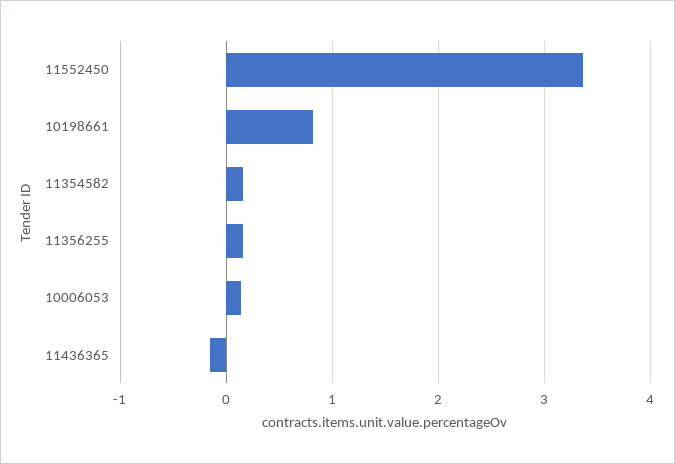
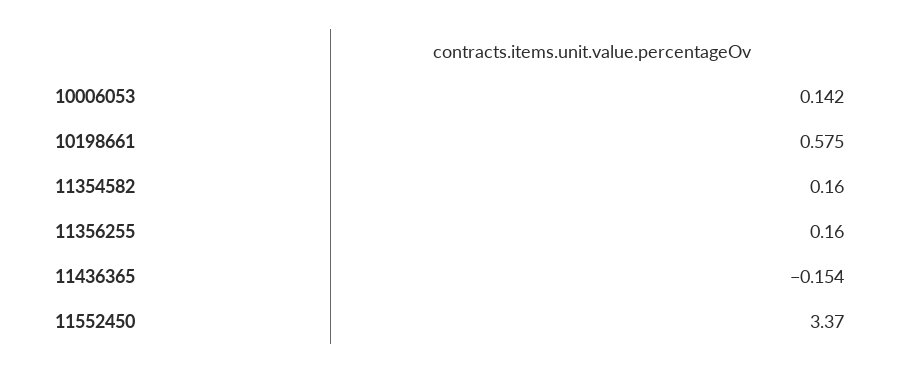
10198661: 0.8 -> 0.575

